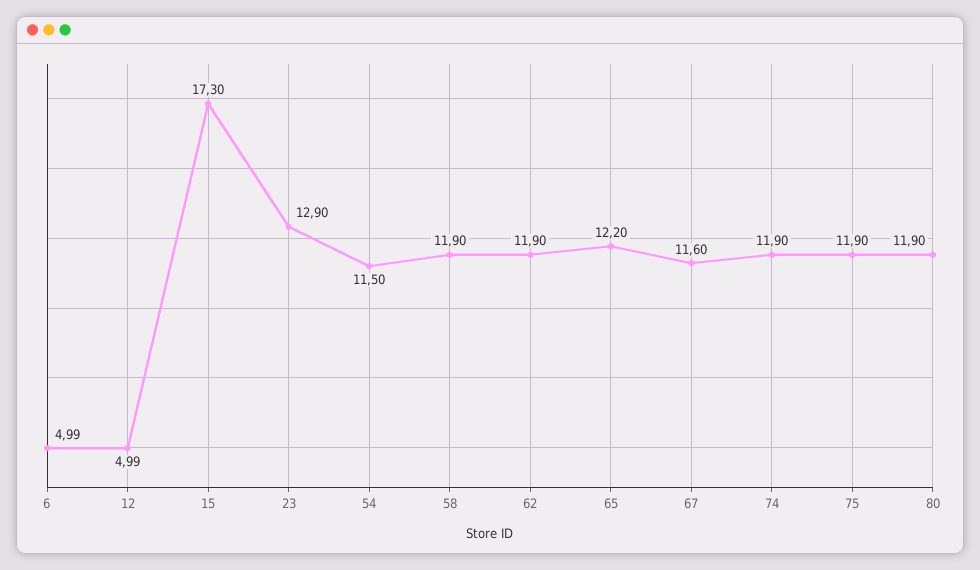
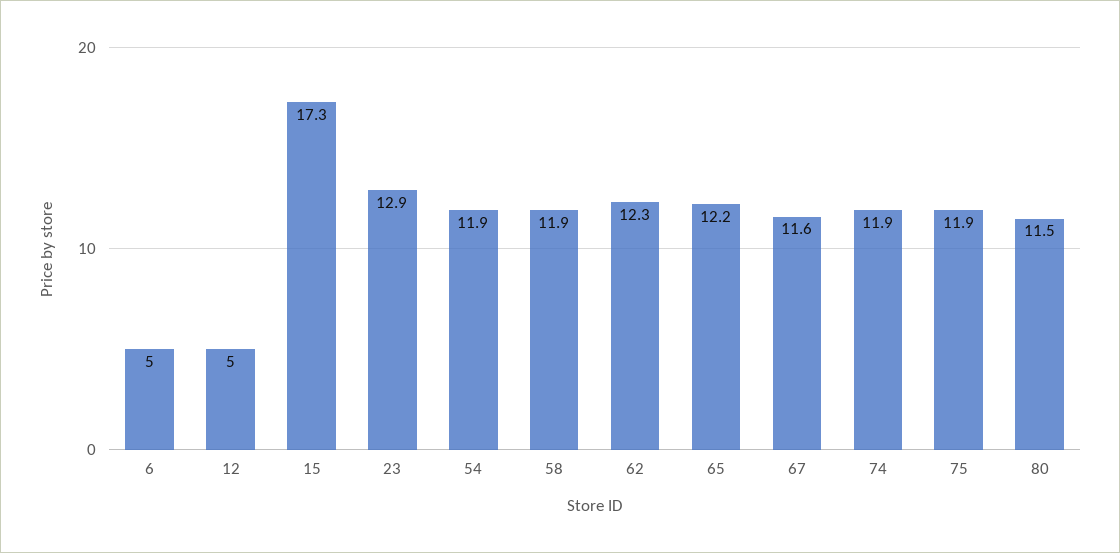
54: 11.5 -> 11.9
62: 11.9 -> 12.3
80: 11.9 -> 11.5

